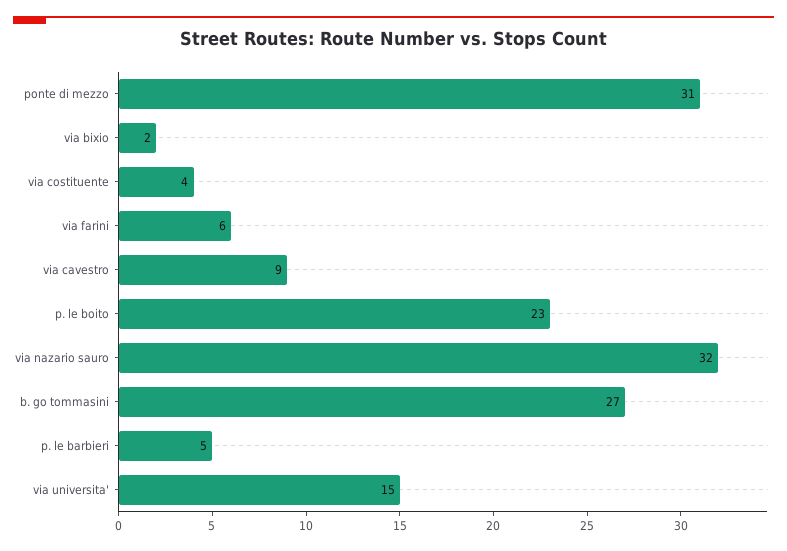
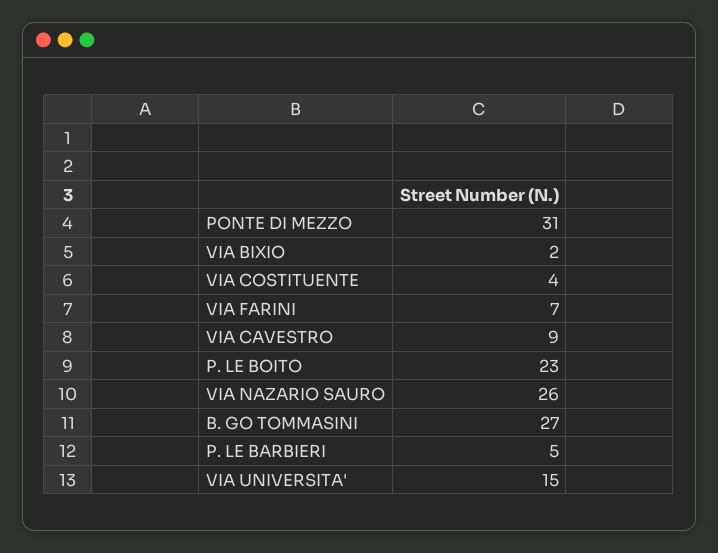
via farini: 6 -> 7
via nazario sauro: 32 -> 26

